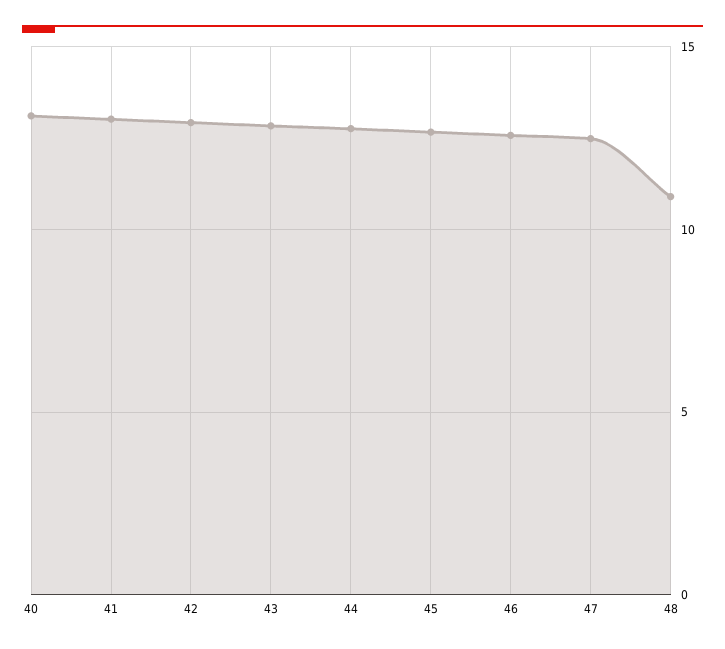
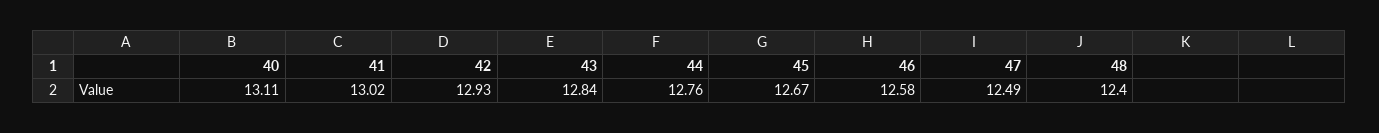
48: 11 -> 12.4

